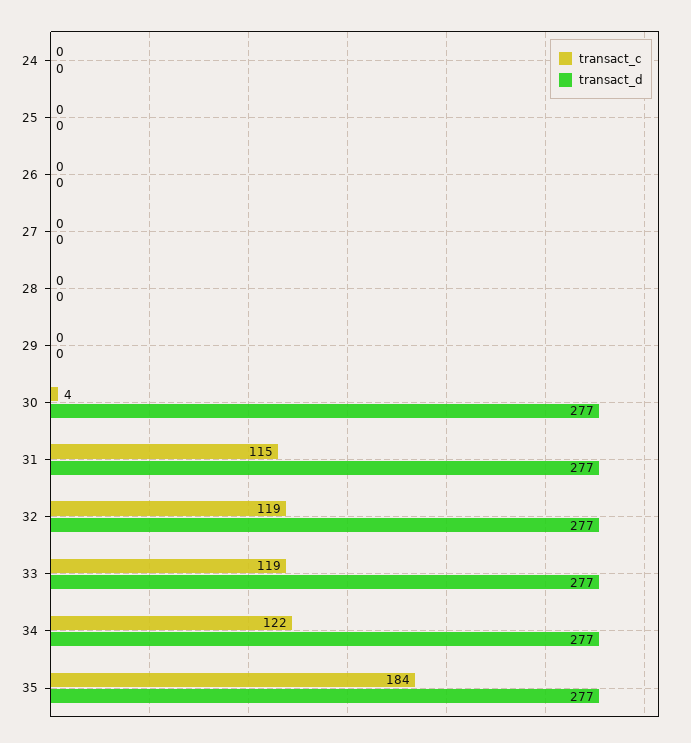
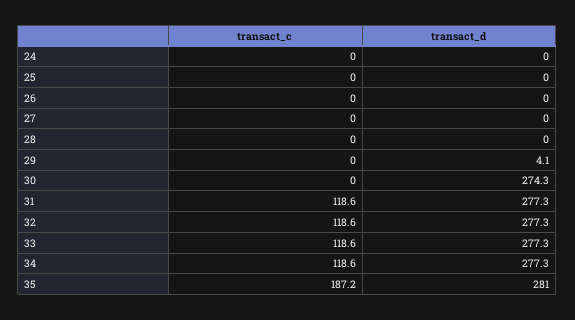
transact_d, 29: 0 -> 4.1
transact_c, 30: 4 -> 0
transact_d, 30: 277 -> 274.3
transact_c, 31: 115 -> 118.6
transact_c, 34: 122 -> 118.6
transact_c, 35: 184 -> 187.2
transact_d, 35: 277 -> 281

